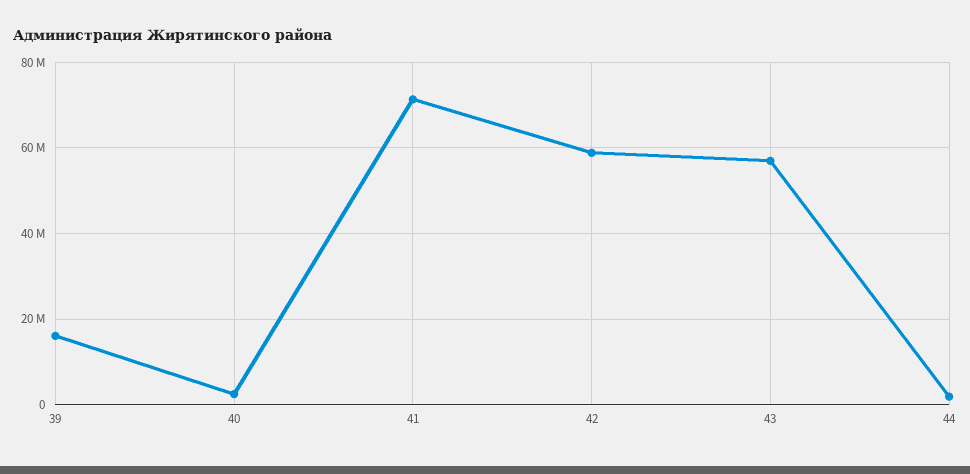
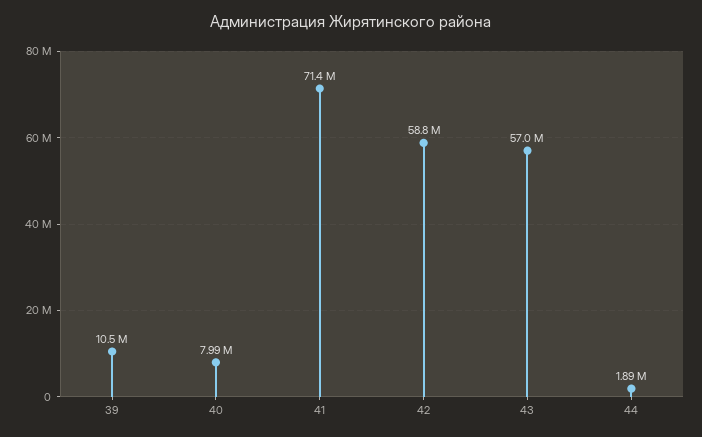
39: 16000000 -> 10500000
40: 2000000 -> 7990000

